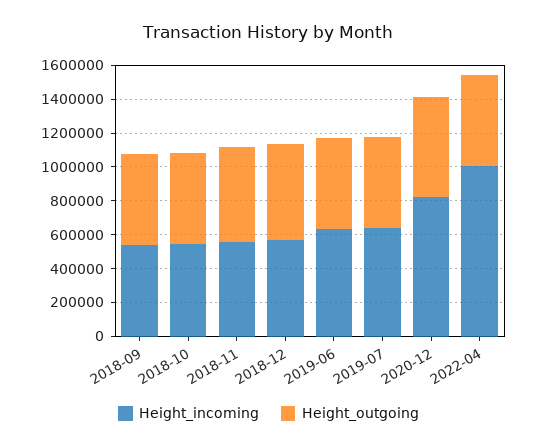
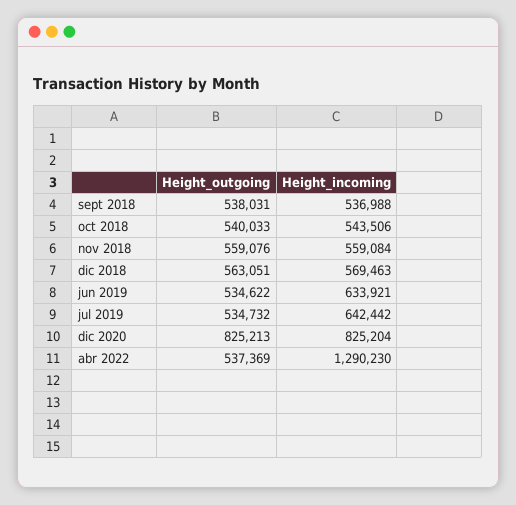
Height_outgoing, 2020-12: 600000 -> 825213
Height_incoming, 2022-04: 1000000 -> 1290230

